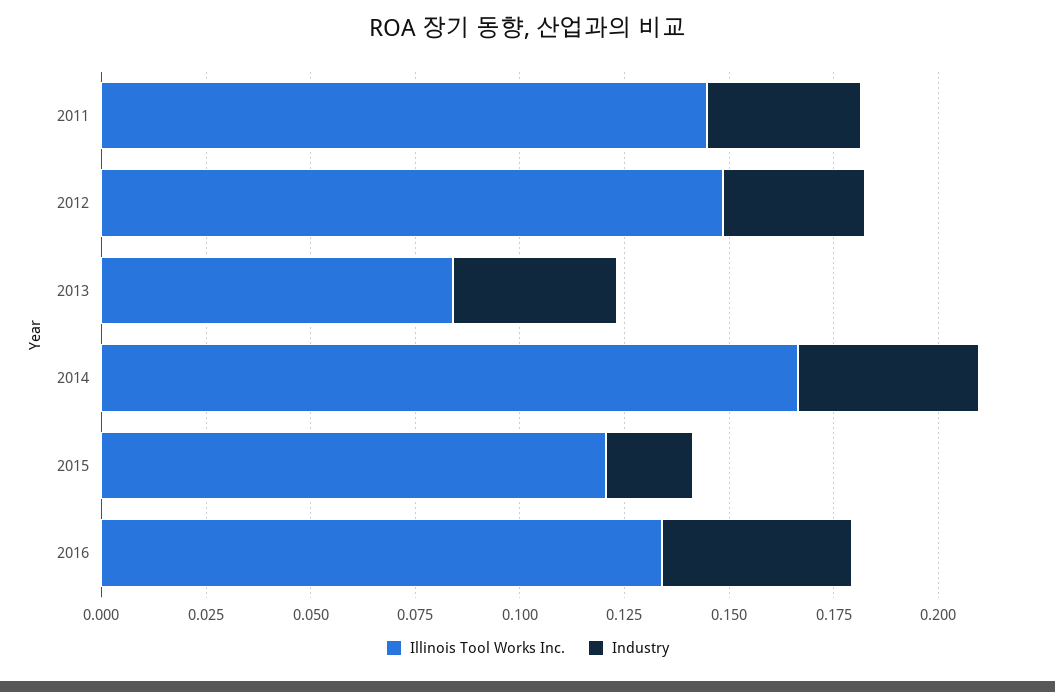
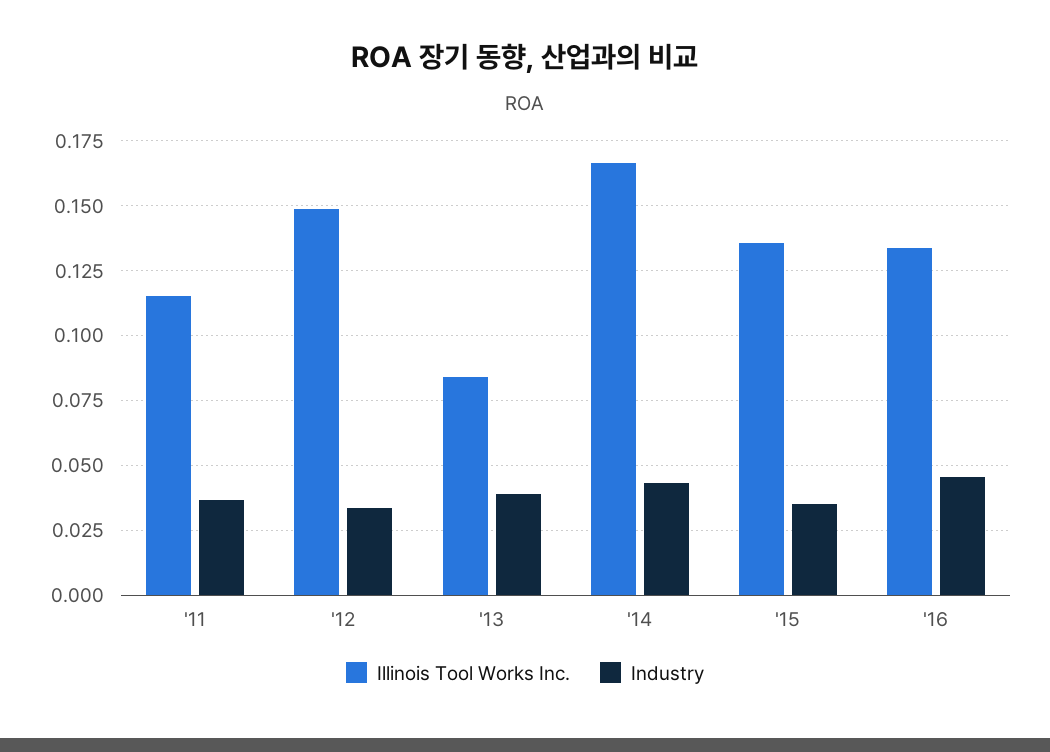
Illinois Tool Works Inc., 2011: 0.145 -> 0.115
Illinois Tool Works Inc., 2015: 0.12 -> 0.135
Industry, 2015: 0.02 -> 0.035

